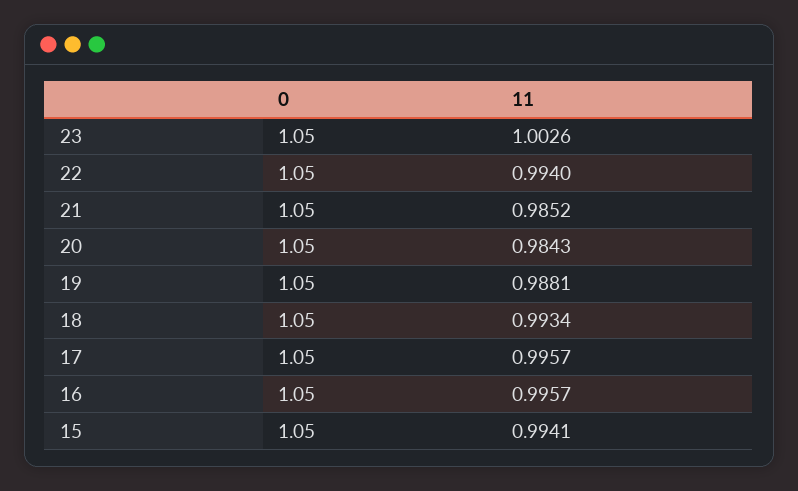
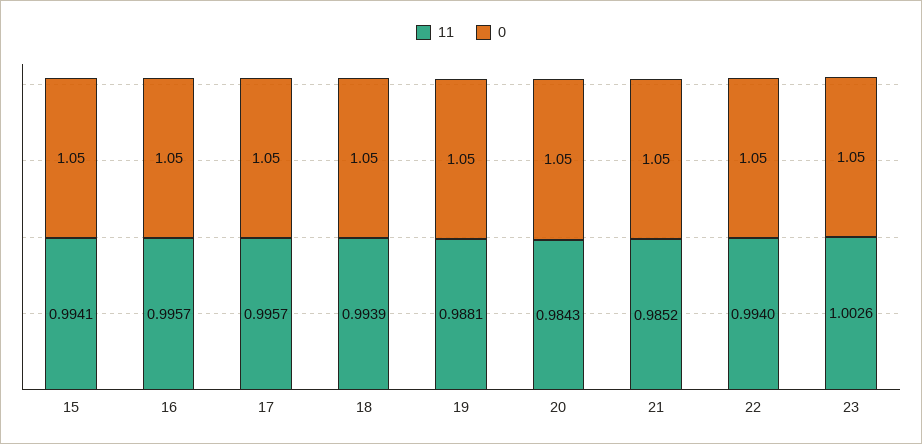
11, 18: 0.9934 -> 0.9939

